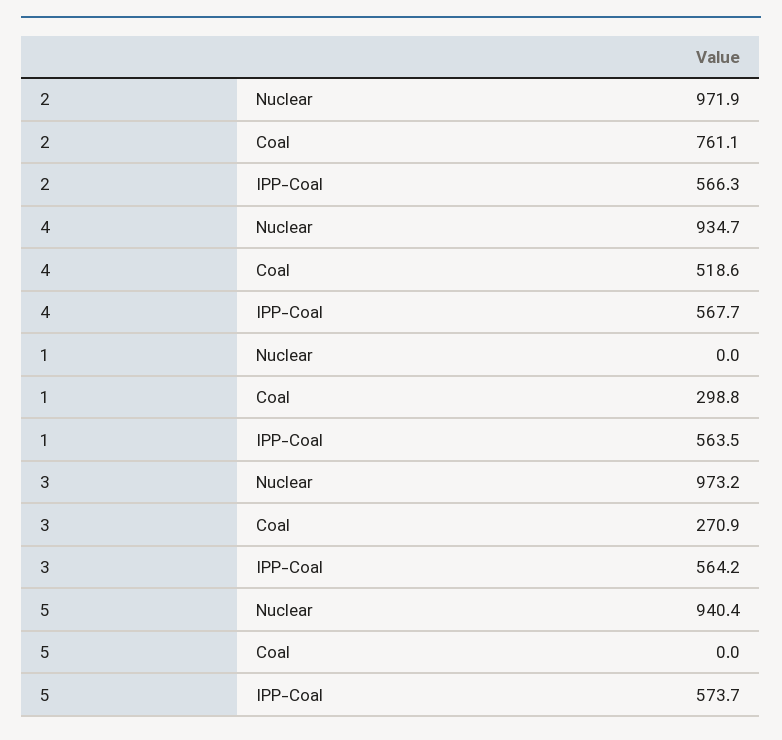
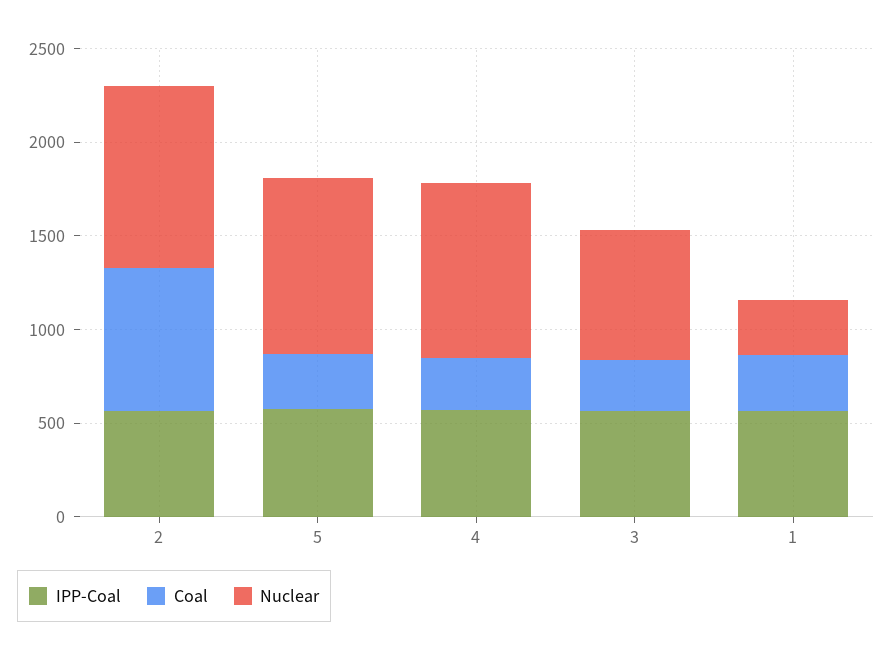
Coal, 4: 518.6 -> 300
Nuclear, 1: 0 -> 300
Nuclear, 3: 973.2 -> 700
Coal, 5: 0 -> 300

